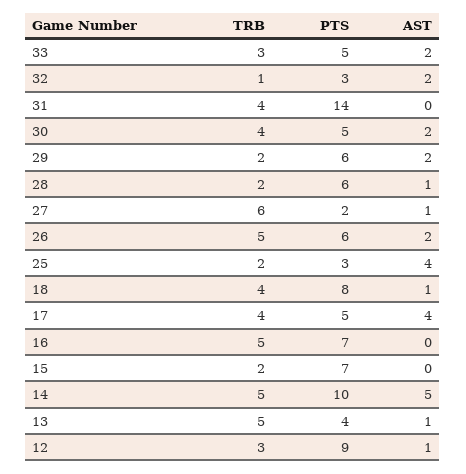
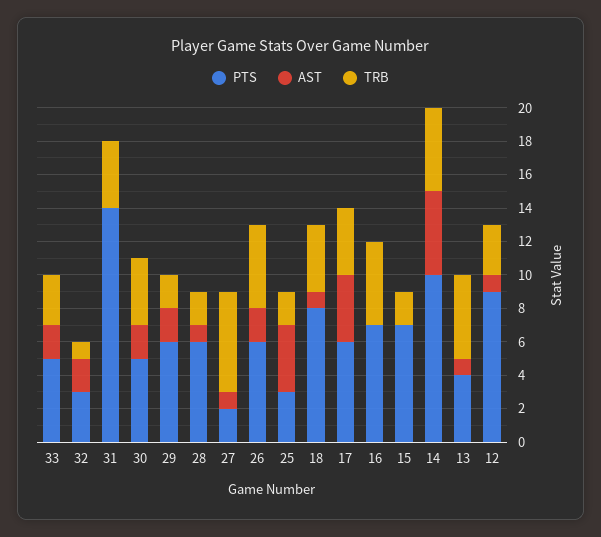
PTS, 17: 5 -> 6

